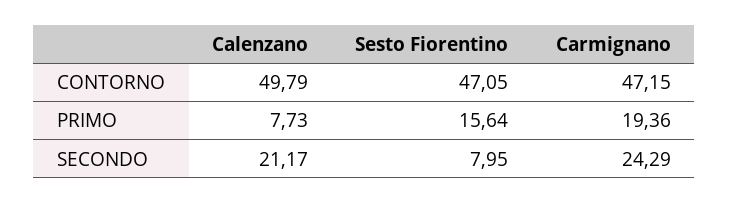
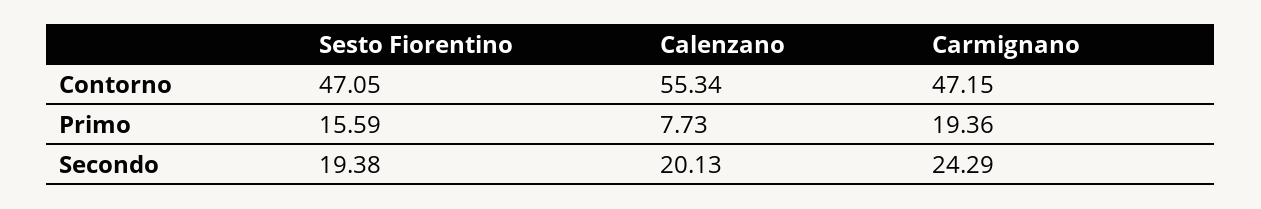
Calenzano, CONTORNO: 49.79 -> 55.34
Sesto Fiorentino, PRIMO: 15.64 -> 15.59
Calenzano, SECONDO: 21.17 -> 20.13
Sesto Fiorentino, SECONDO: 7.95 -> 19.38

